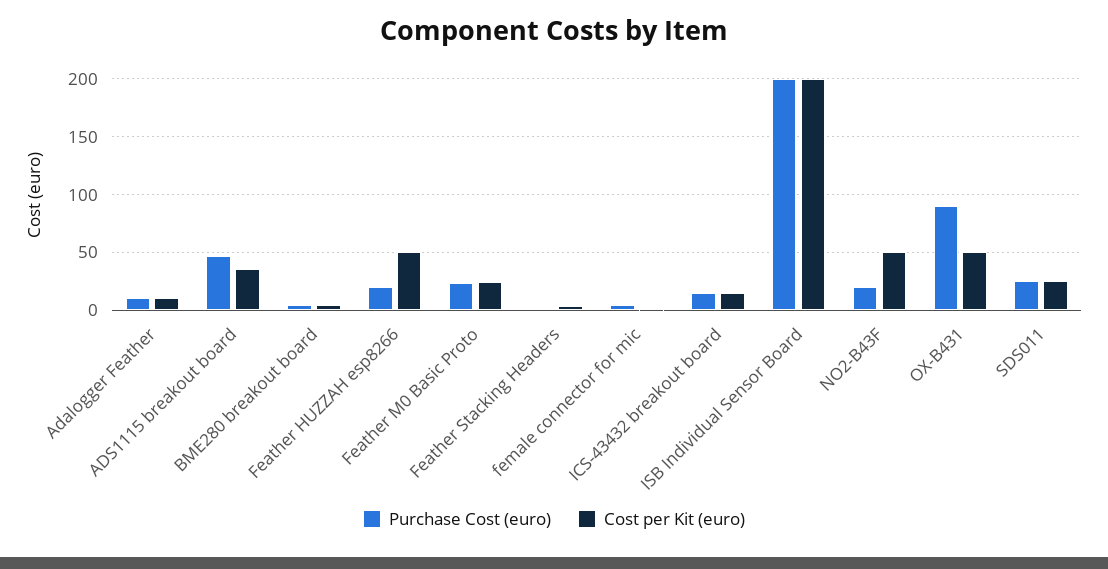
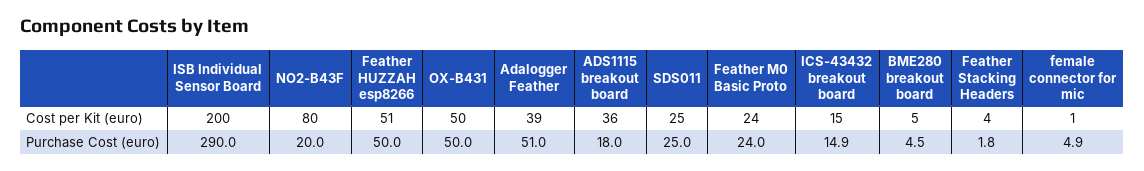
Purchase Cost (euro), Adalogger Feather: 10 -> 51
Cost per Kit (euro), Adalogger Feather: 10 -> 39
Purchase Cost (euro), ADS1115 breakout board: 50 -> 18
Purchase Cost (euro), Feather HUZZAH esp8266: 20 -> 50
Purchase Cost (euro), ISB Individual Sensor Board: 200 -> 290
Cost per Kit (euro), NO2-B43F: 50 -> 80
Purchase Cost (euro), OX-B431: 90 -> 50

